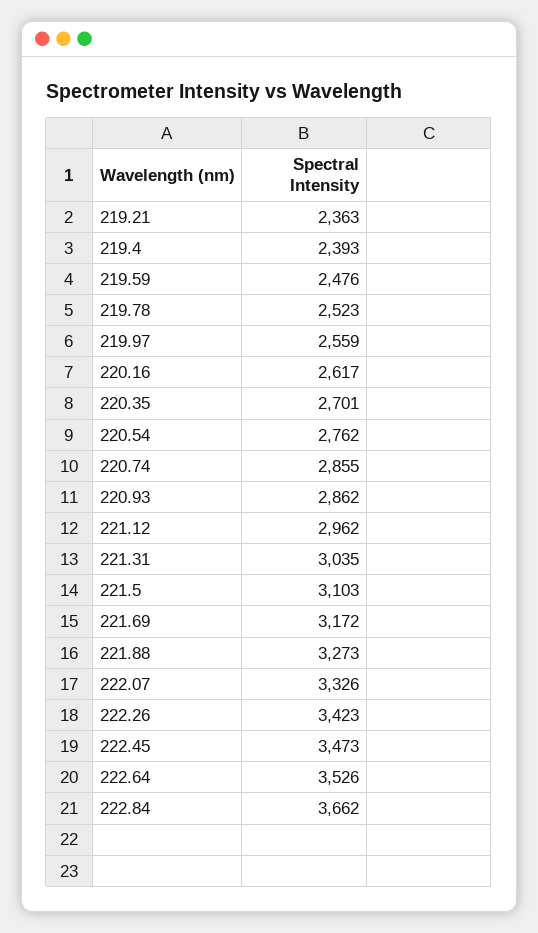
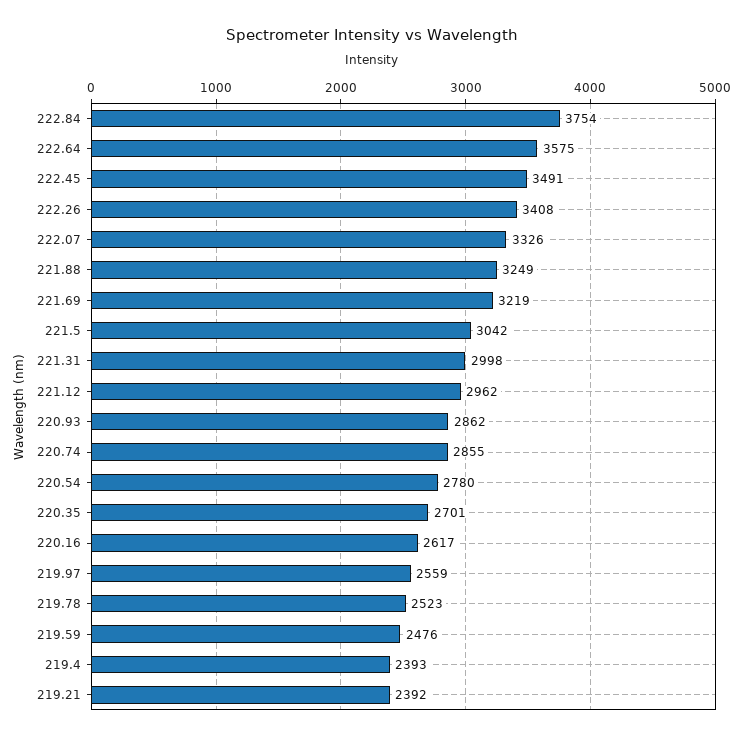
219.21: 2363 -> 2392
220.54: 2762 -> 2780
221.31: 3035 -> 2998
221.5: 3103 -> 3042
221.69: 3172 -> 3219
221.88: 3273 -> 3249
222.26: 3423 -> 3408
222.45: 3473 -> 3491
222.64: 3526 -> 3575
222.84: 3662 -> 3754

